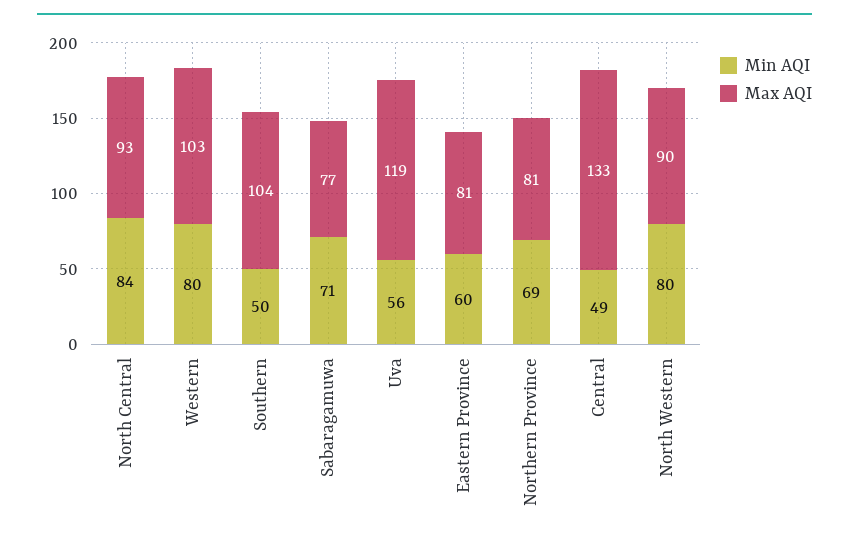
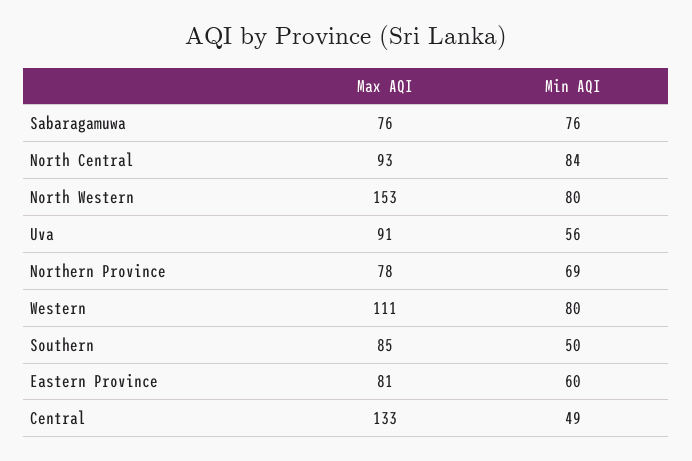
Max AQI, Western: 103 -> 111
Max AQI, Southern: 104 -> 85
Min AQI, Sabaragamuwa: 71 -> 76
Max AQI, Sabaragamuwa: 77 -> 76
Max AQI, Uva: 119 -> 91
Max AQI, Northern Province: 81 -> 78
Max AQI, North Western: 90 -> 153

